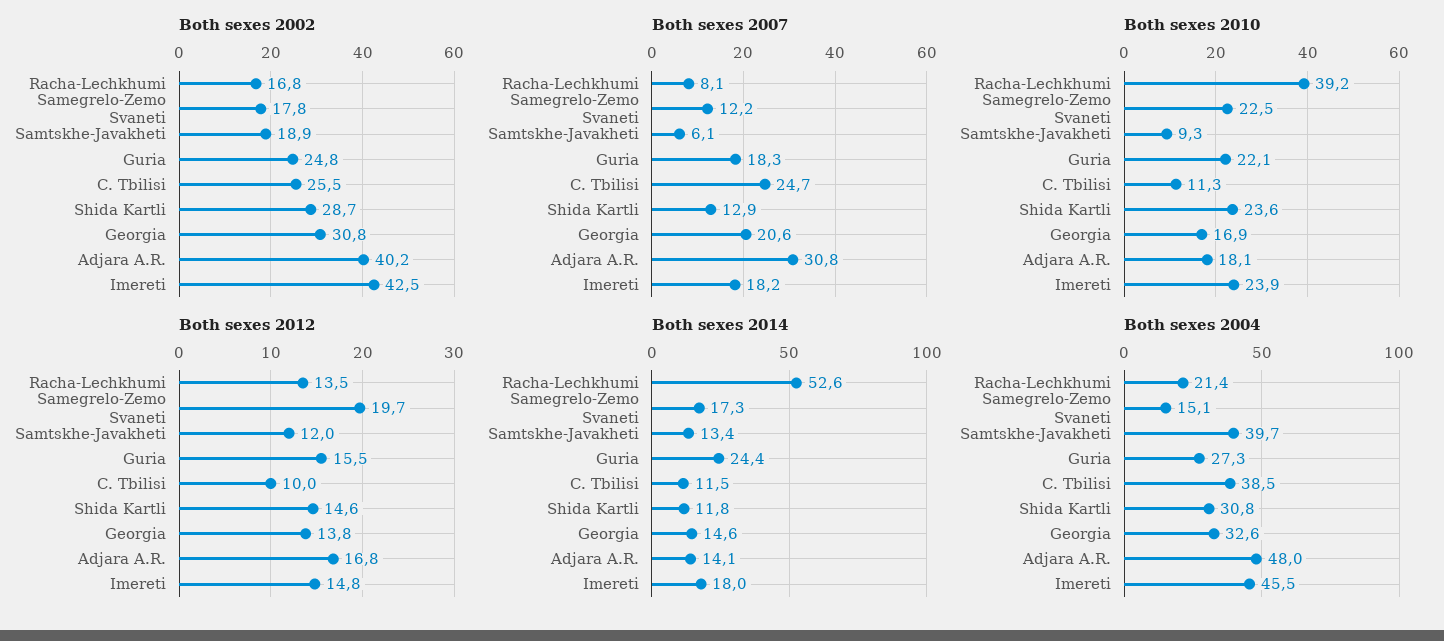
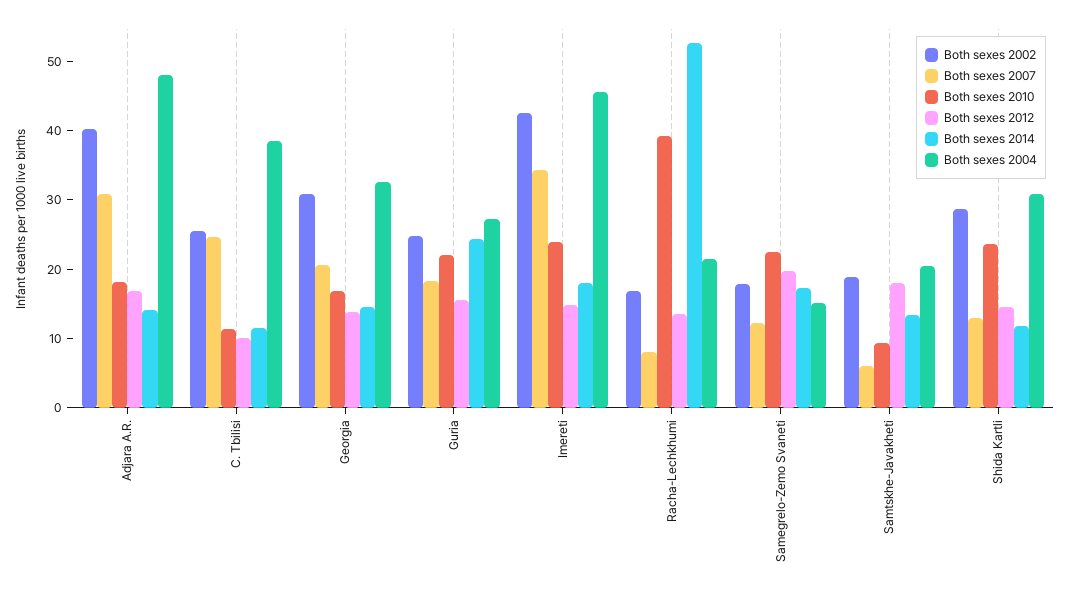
Both sexes 2007, Imereti: 18.2 -> 34
Both sexes 2012, Samtskhe-Javakheti: 12 -> 18
Both sexes 2004, Samtskhe-Javakheti: 39.7 -> 20

